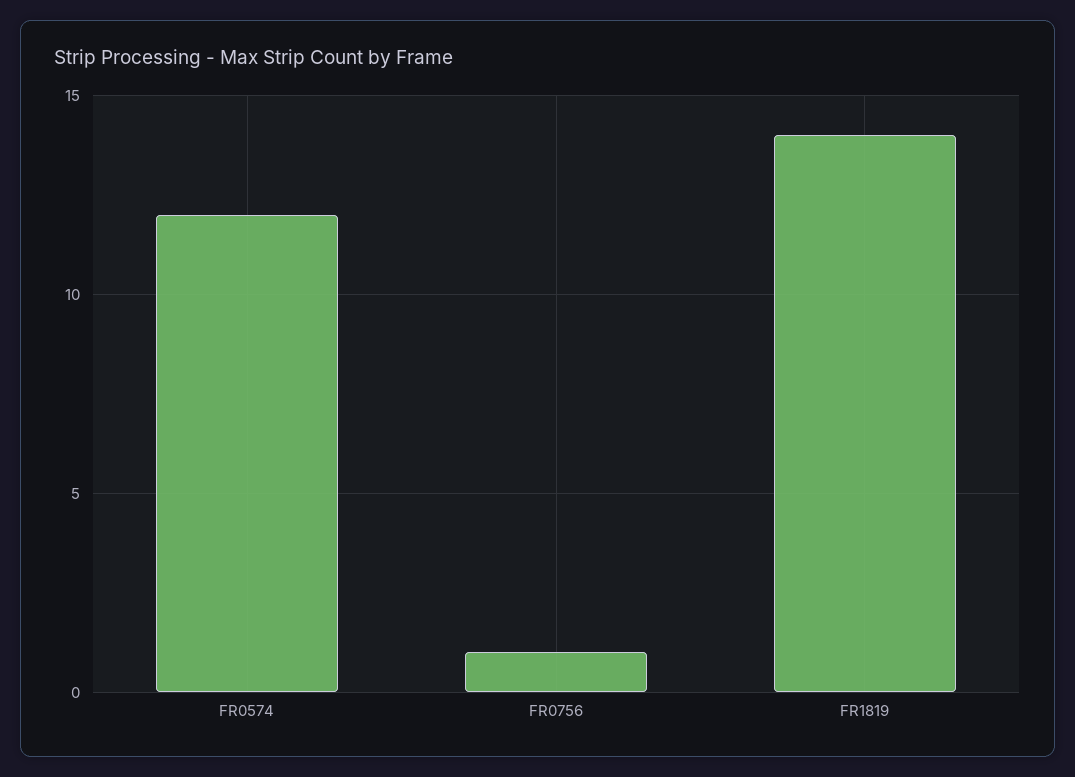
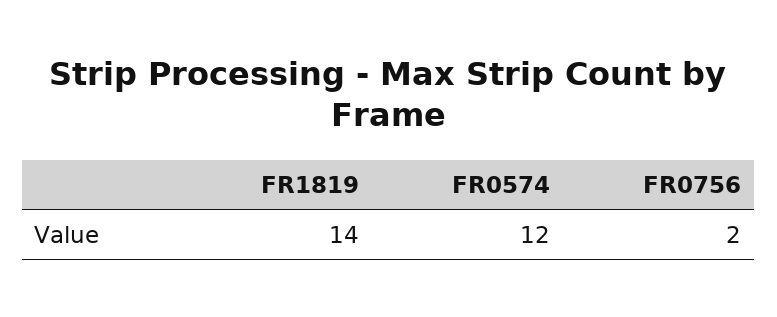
FR0756: 1 -> 2

